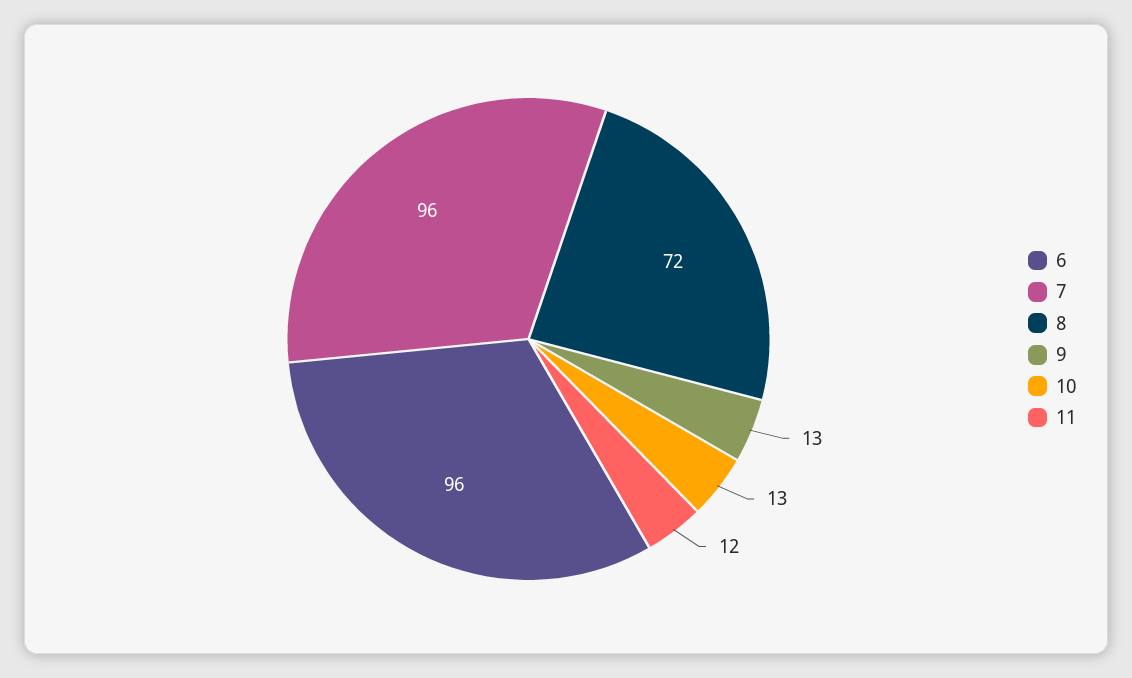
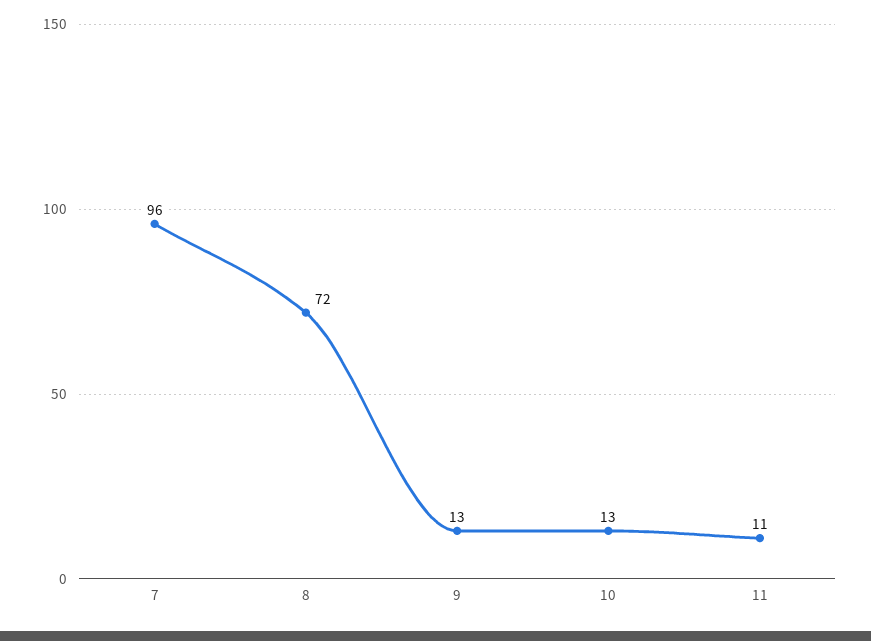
6: 96 -> none
11: 12 -> 11

